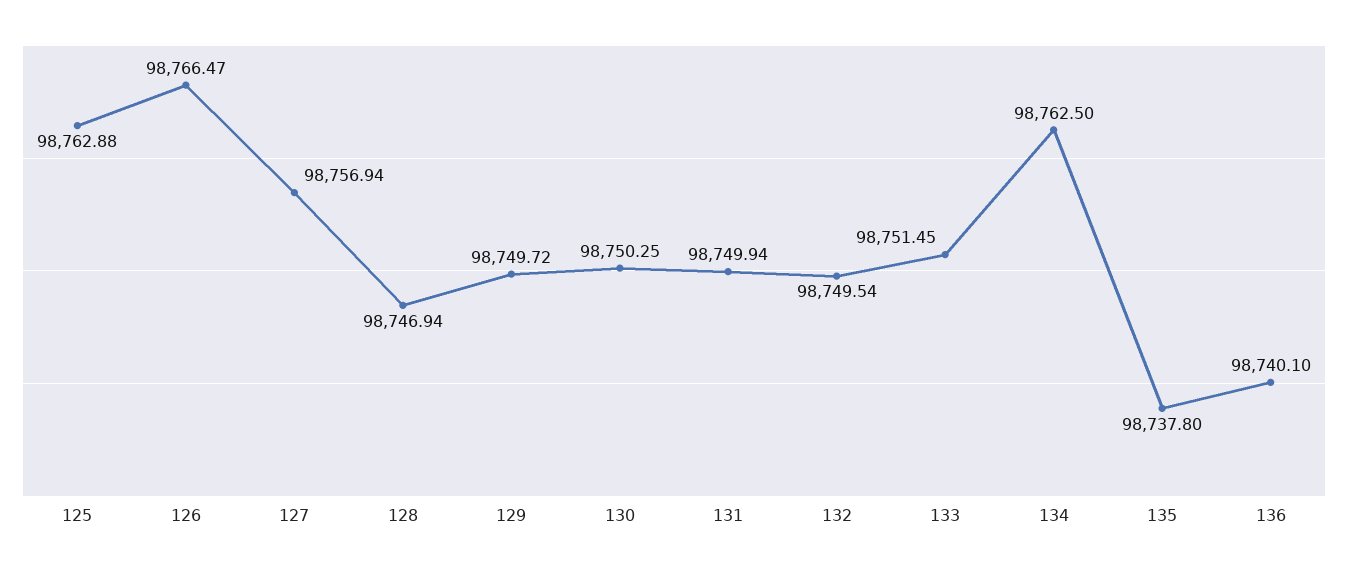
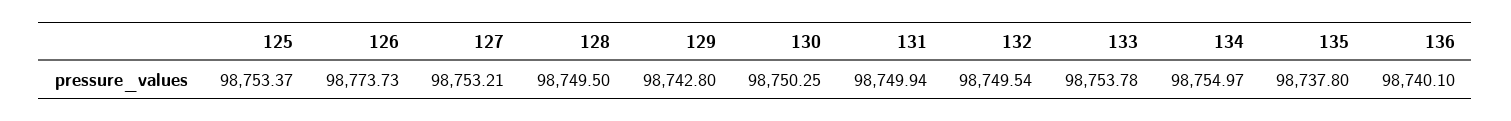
125: 98762.88 -> 98753.37
126: 98766.47 -> 98773.73
127: 98756.94 -> 98753.21
128: 98746.94 -> 98749.5
129: 98749.72 -> 98742.8
133: 98751.45 -> 98753.78
134: 98762.5 -> 98754.97

